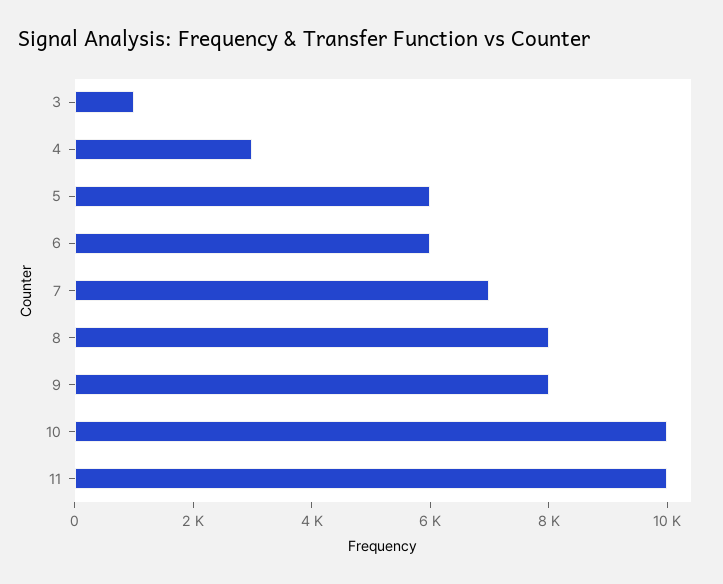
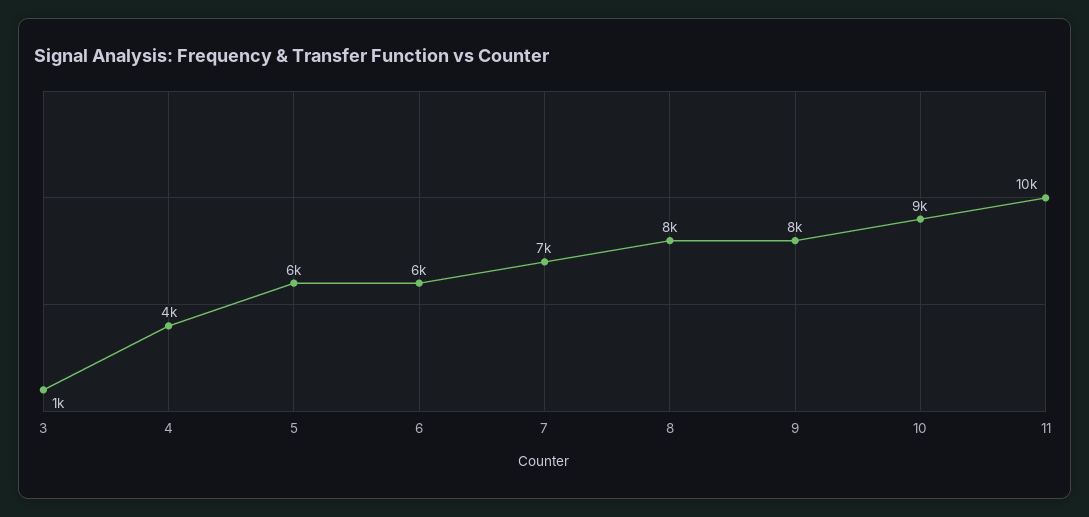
4: 3000 -> 4000
10: 10000 -> 9000

